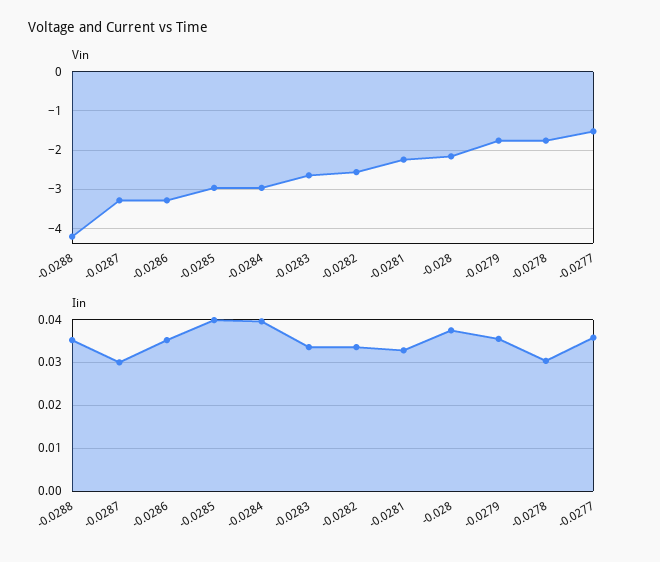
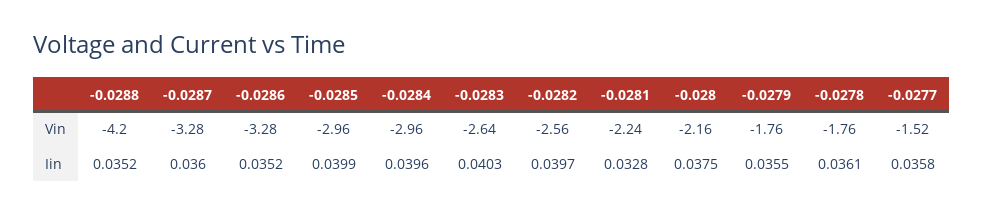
Iin, -0.0287: 0.03 -> 0.036
Iin, -0.0283: 0.034 -> 0.0403
Iin, -0.0282: 0.034 -> 0.0397
Iin, -0.0278: 0.03 -> 0.0361

